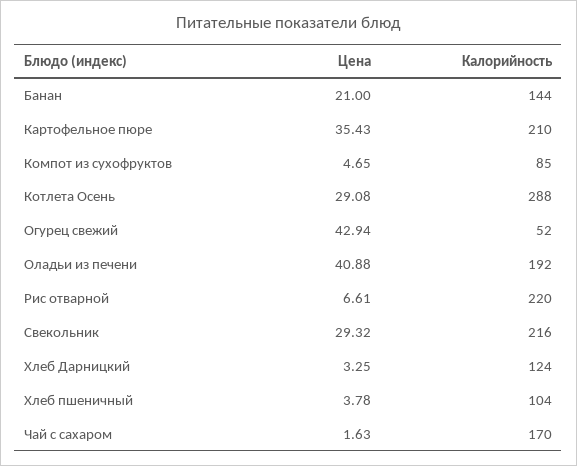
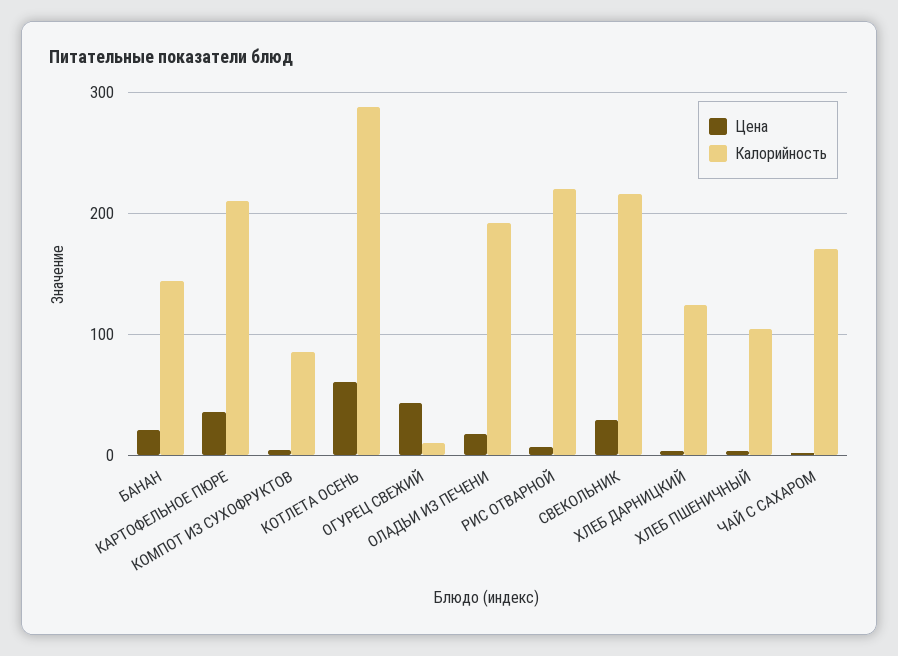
Цена, Котлета Осень: 29.08 -> 60
Калорийность, Огурец свежий: 52 -> 10
Цена, Оладьи из печени: 40.88 -> 20

